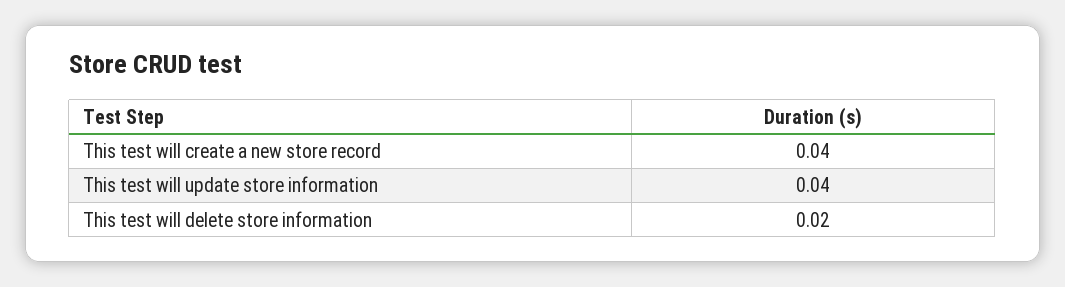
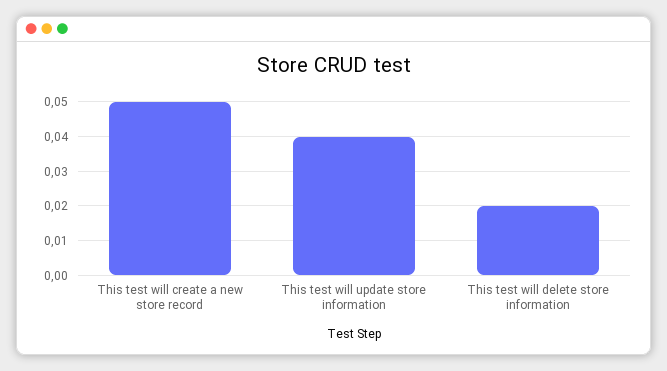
This test will create a new store record: 0.04 -> 0.05

